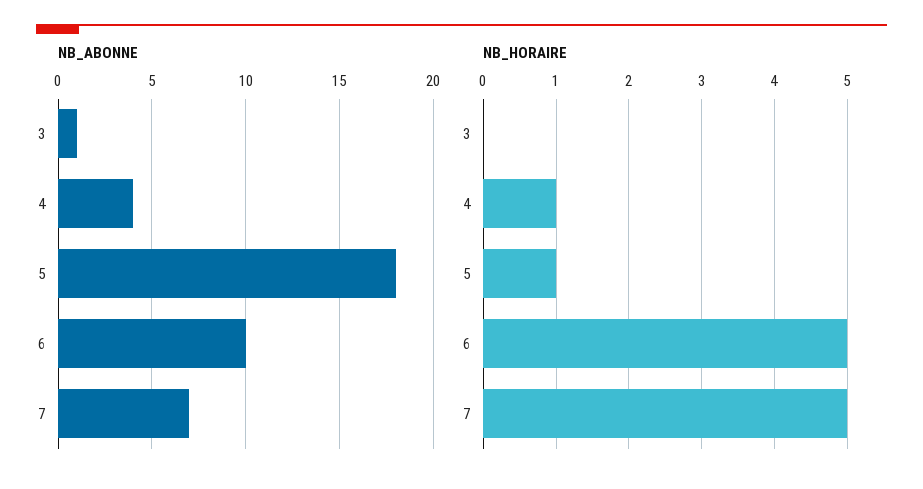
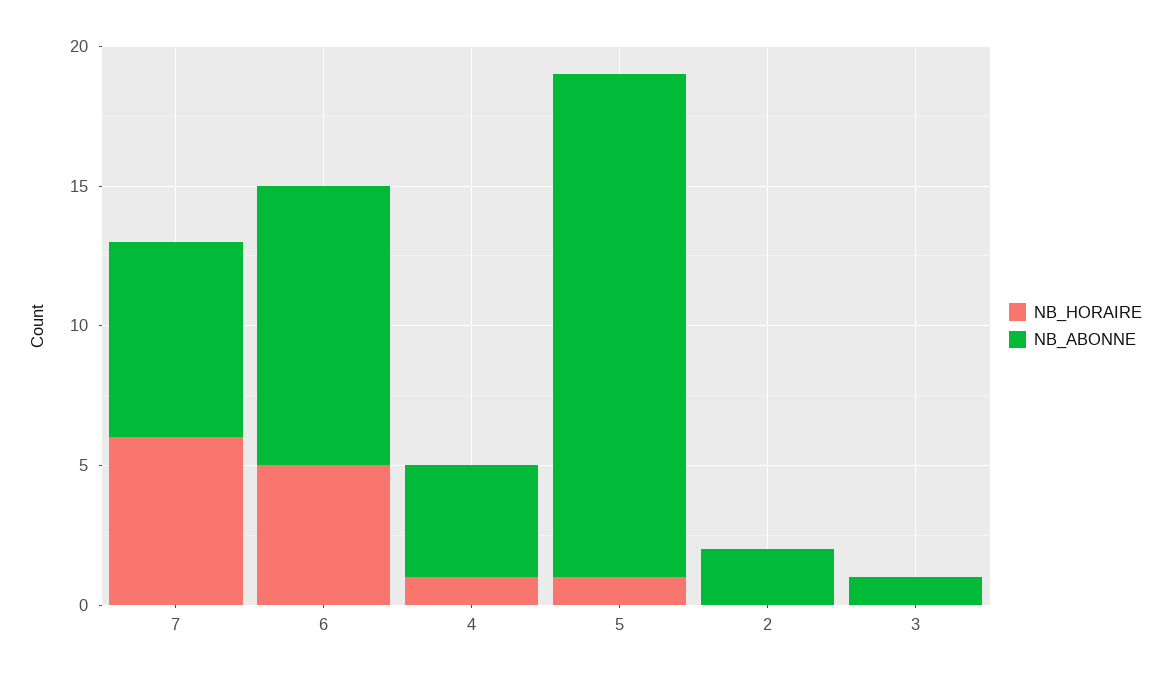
NB_HORAIRE, 7: 5 -> 6
NB_HORAIRE, 2: none -> 0
NB_ABONNE, 2: none -> 2

